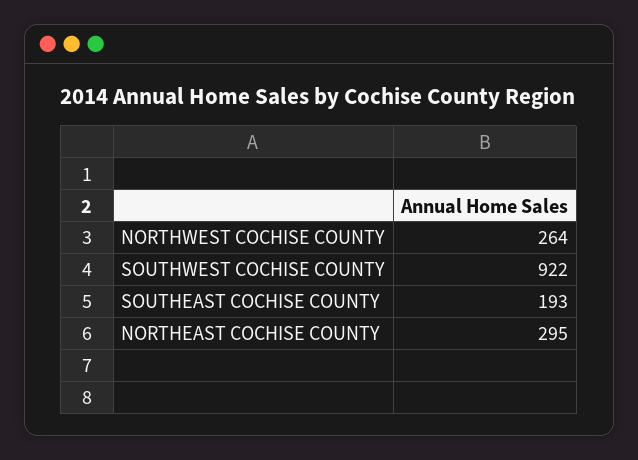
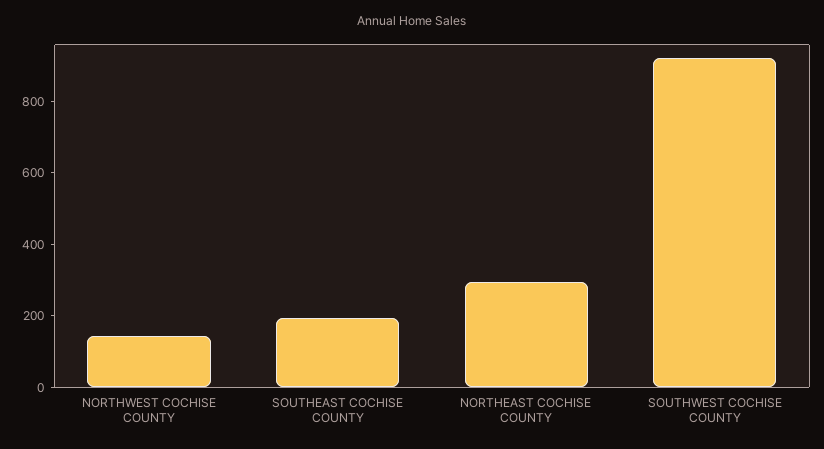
NORTHWEST COCHISE COUNTY: 264 -> 150

